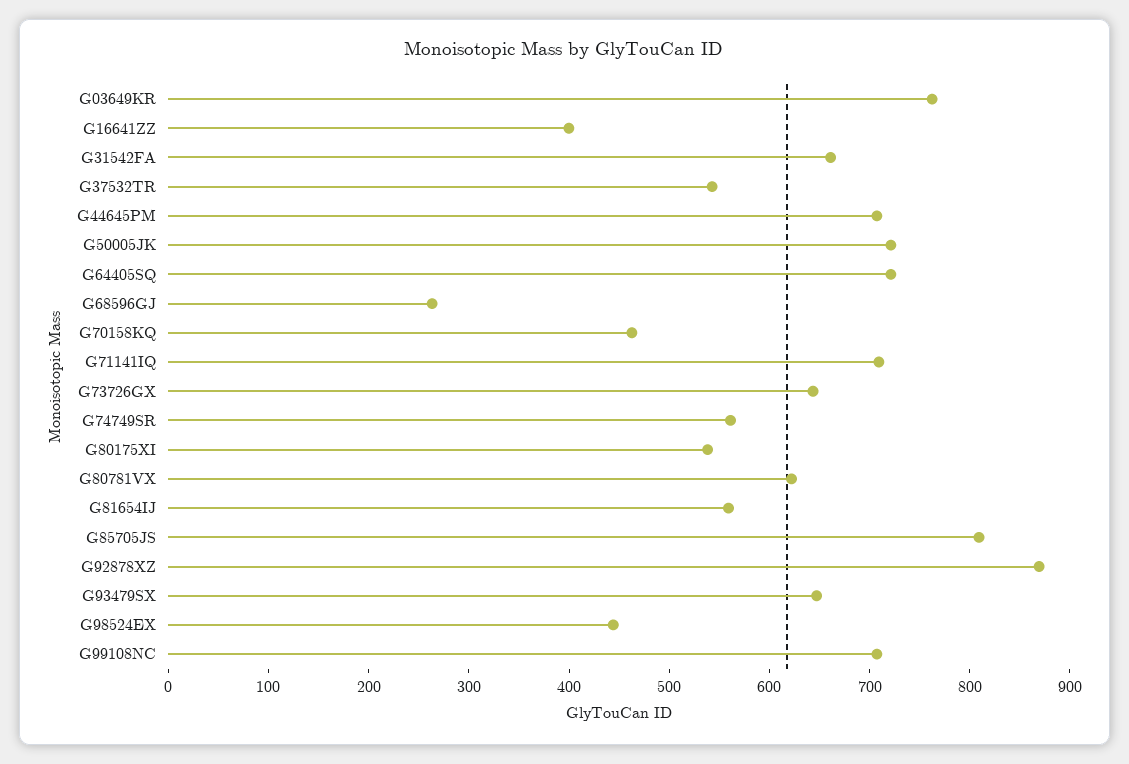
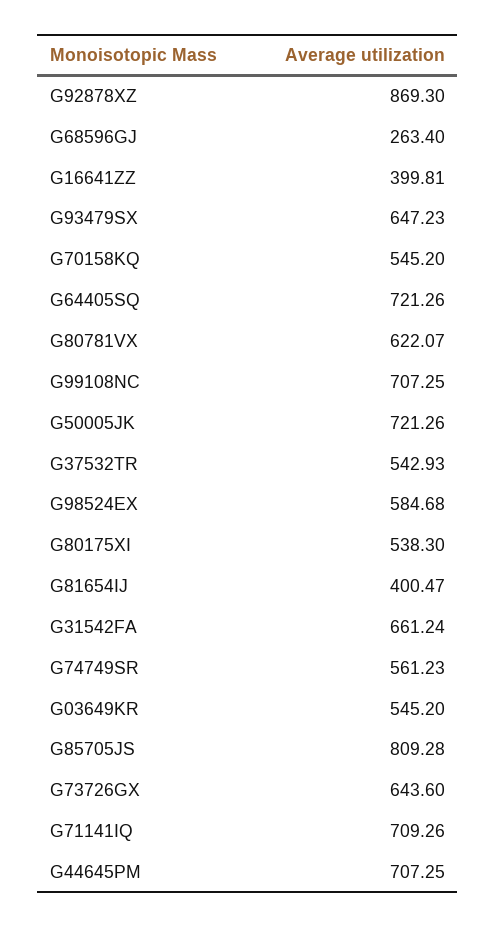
G03649KR: 760 -> 545.2
G70158KQ: 460 -> 545.2
G81654IJ: 560 -> 400.47
G98524EX: 440 -> 584.68

